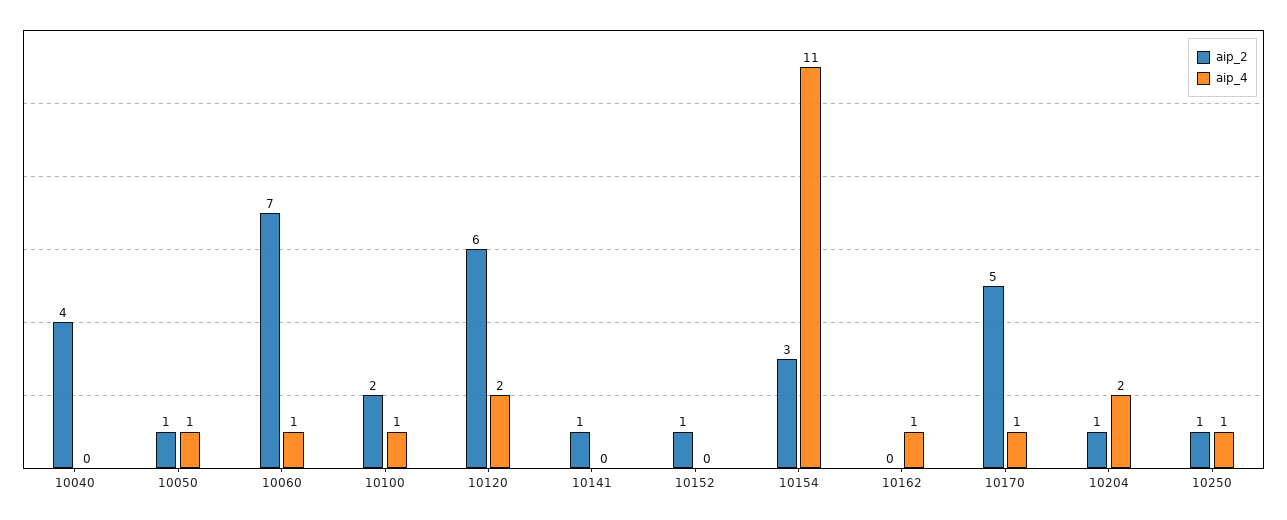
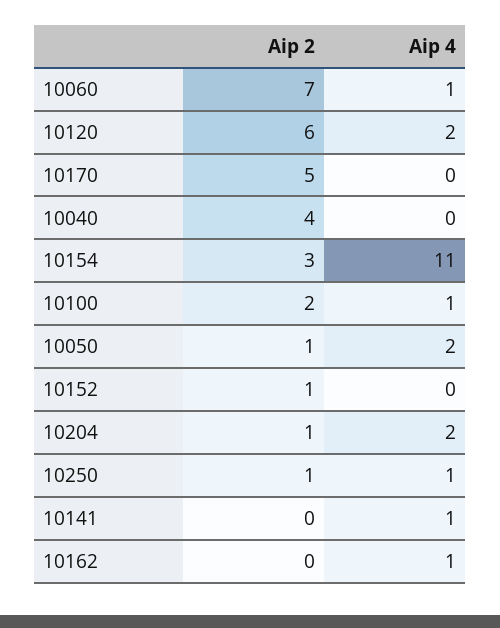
aip_4, 10050: 1 -> 2
aip_2, 10141: 1 -> 0
aip_4, 10141: 0 -> 1
aip_4, 10170: 1 -> 0

